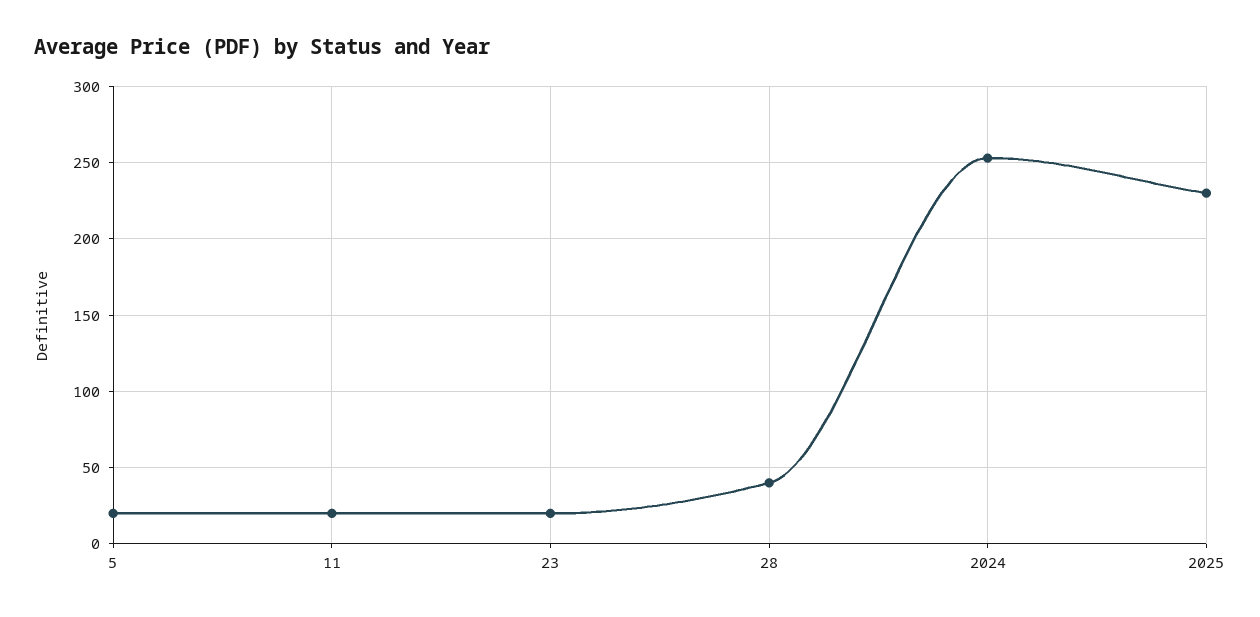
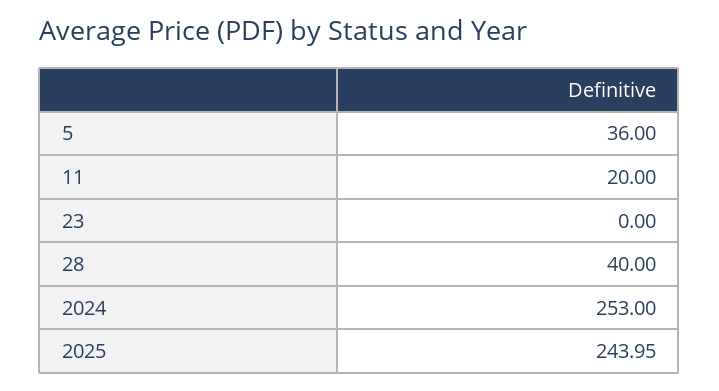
5: 20 -> 36
23: 20 -> 0
2025: 230 -> 243.95

